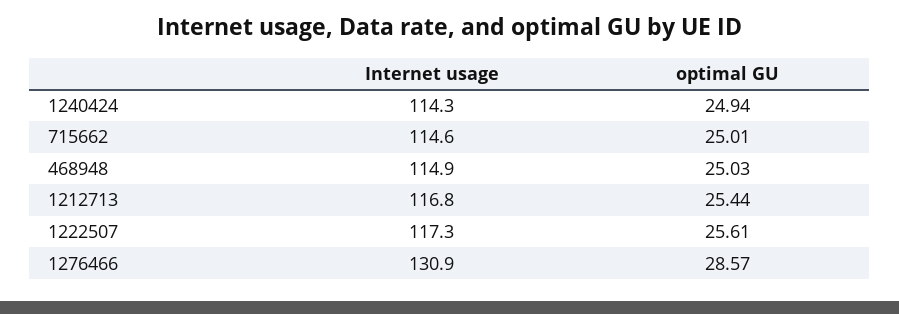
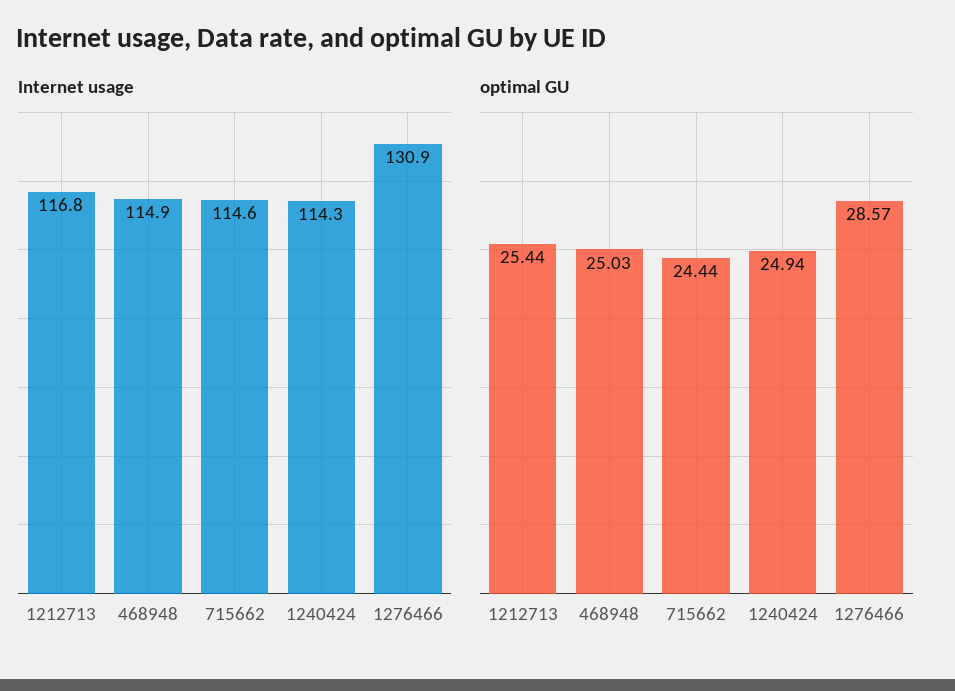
optimal GU, 715662: 25.01 -> 24.44
Internet usage, 1222507: 117.3 -> none
optimal GU, 1222507: 25.61 -> none

